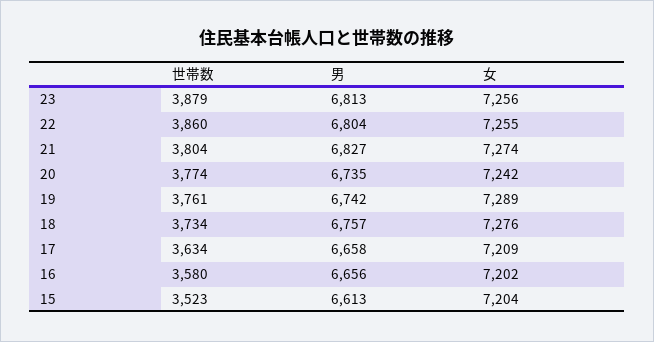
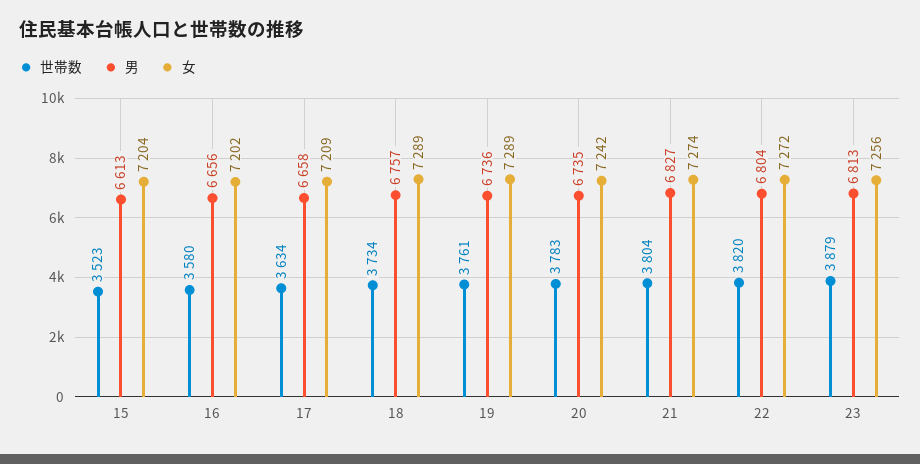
世帯数, 22: 3860 -> 3820
女, 22: 7255 -> 7272
世帯数, 20: 3774 -> 3783
男, 19: 6742 -> 6736
女, 18: 7276 -> 7289

